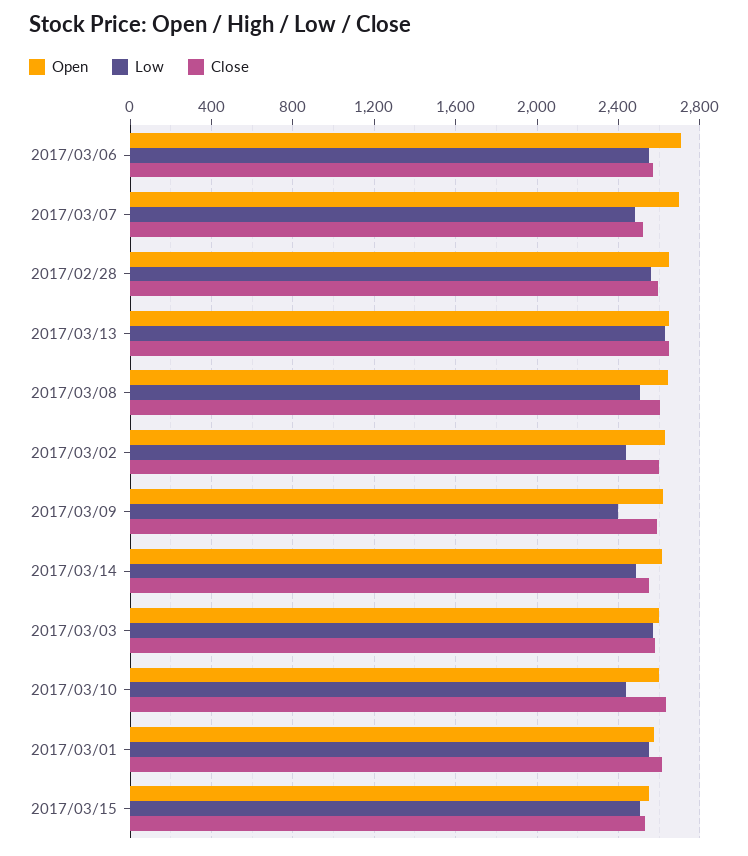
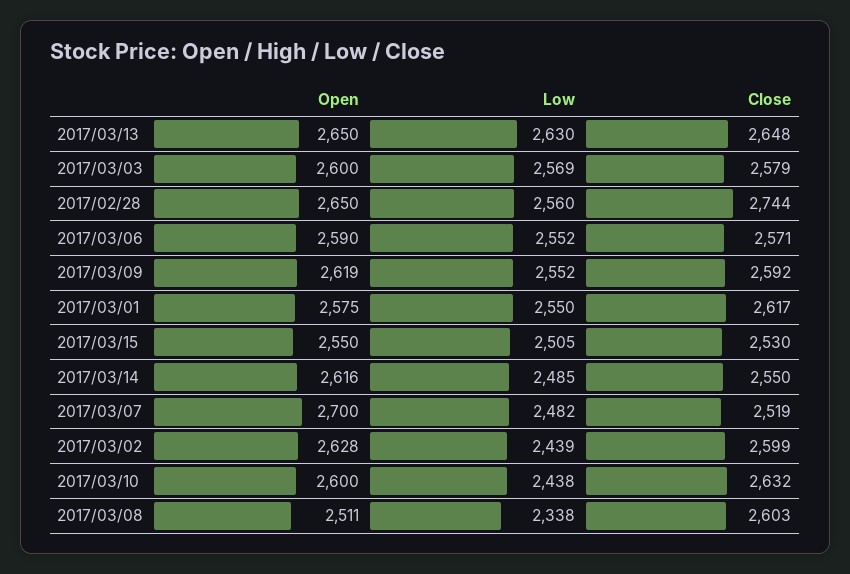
Open, 2017/03/06: 2700 -> 2590
Close, 2017/02/28: 2600 -> 2744
Open, 2017/03/08: 2650 -> 2511
Low, 2017/03/08: 2500 -> 2338
Low, 2017/03/09: 2400 -> 2552

